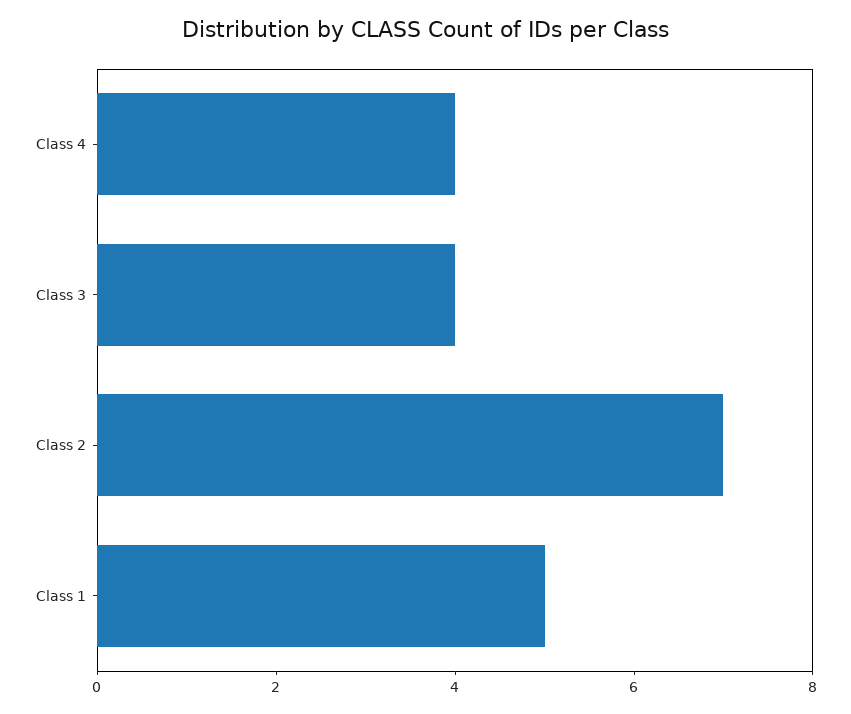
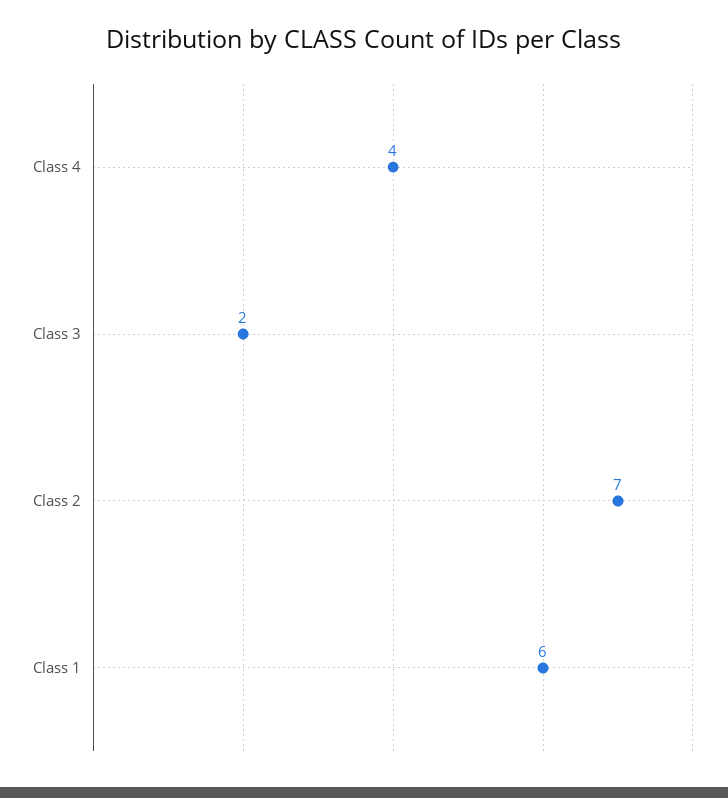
Class 3: 4 -> 2
Class 1: 5 -> 6

